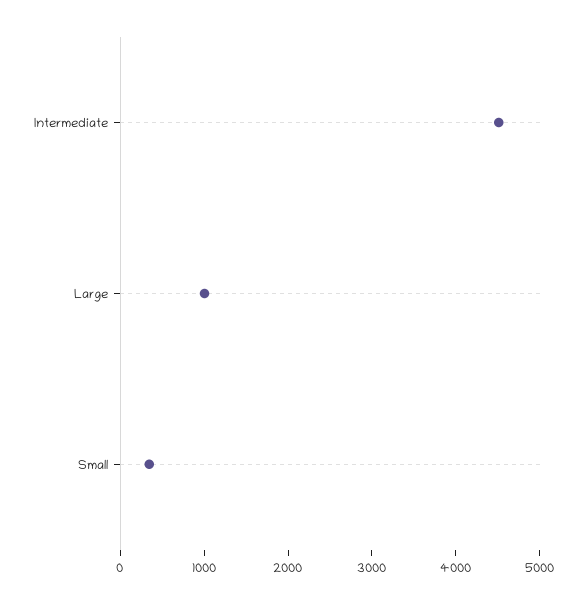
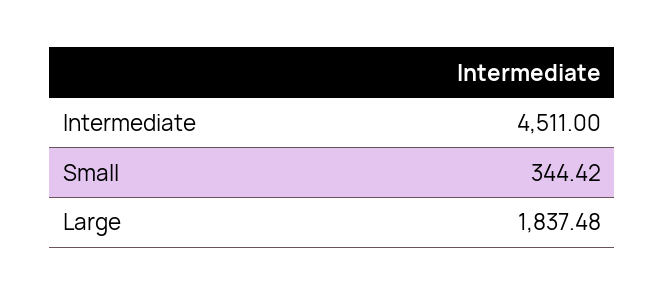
Large: 1000 -> 1837.48

